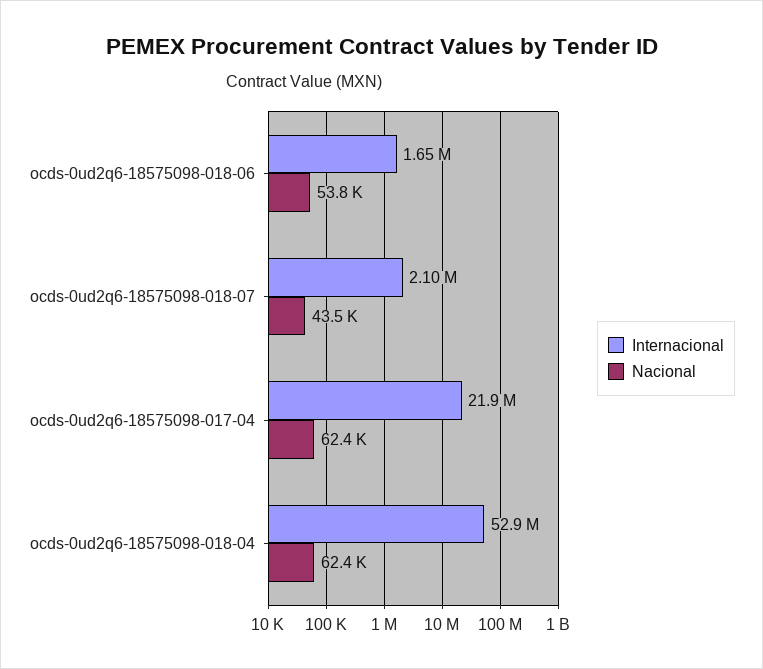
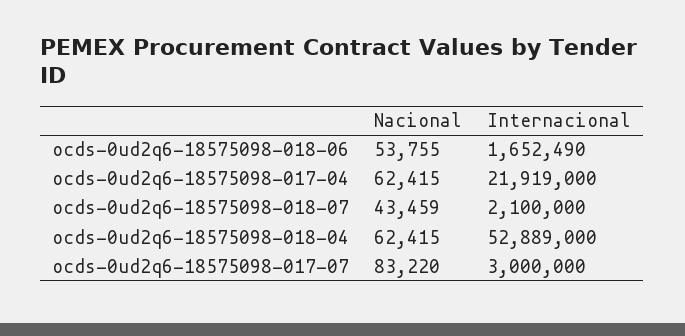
Nacional, ocds-0ud2q6-18575098-017-07: none -> 83220
Internacional, ocds-0ud2q6-18575098-017-07: none -> 3000000

